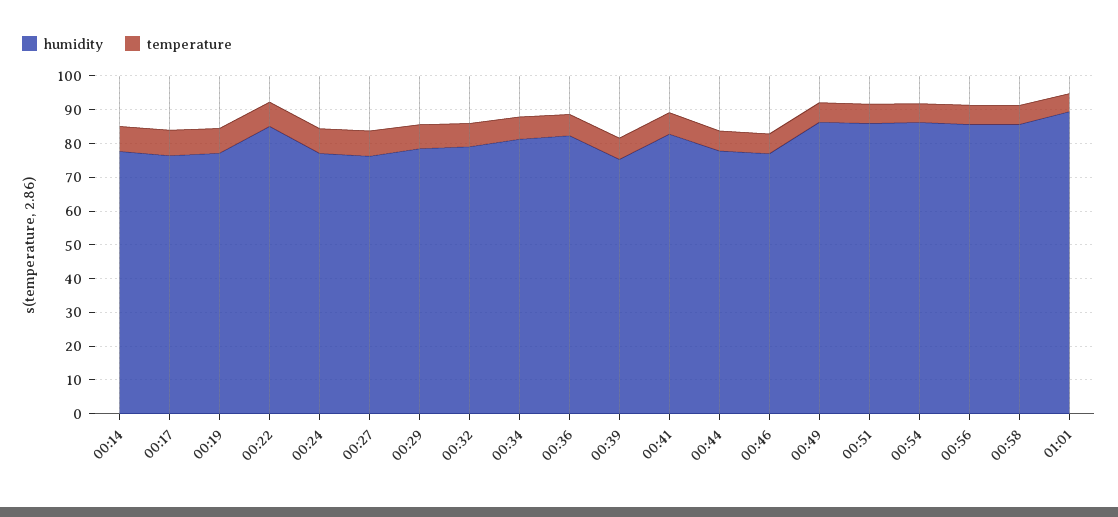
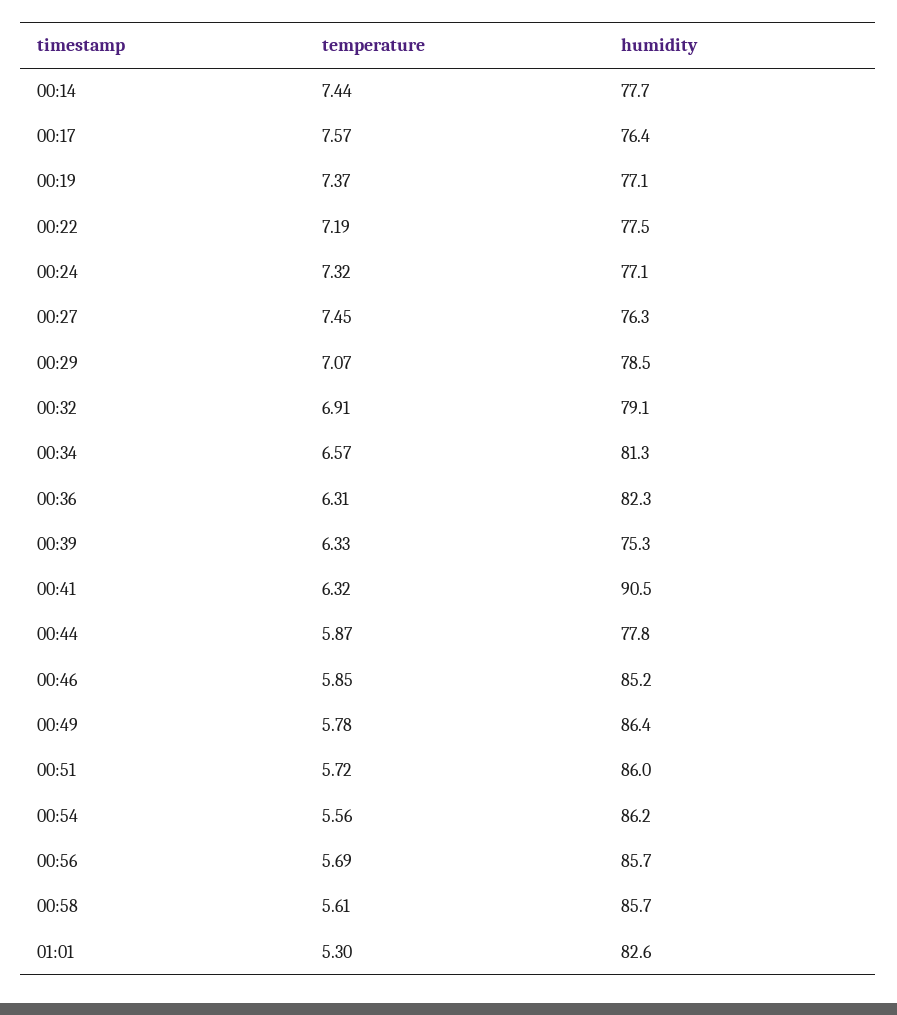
humidity, 00:22: 85 -> 77.5
humidity, 00:41: 82.5 -> 90.5
humidity, 00:46: 77.5 -> 85.2
humidity, 01:01: 90 -> 82.6

